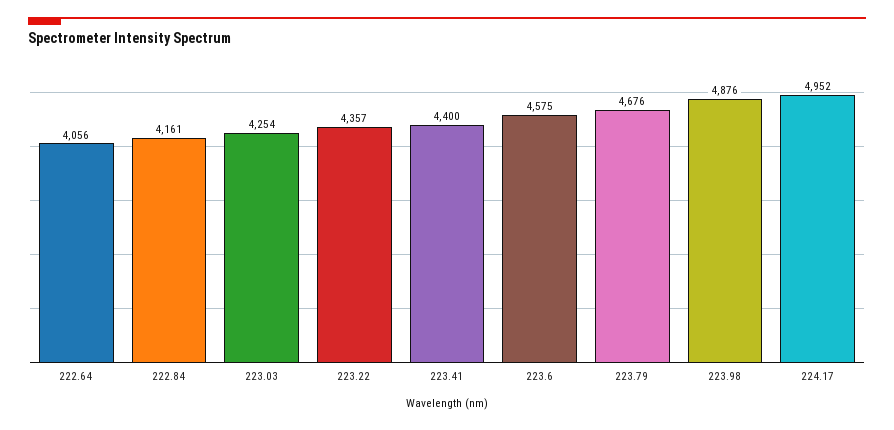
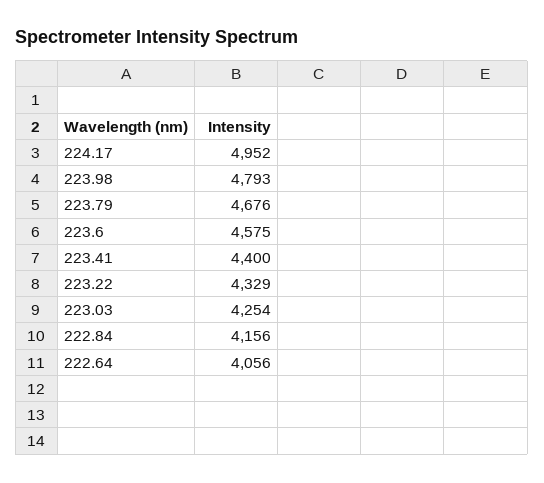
222.84: 4161 -> 4156
223.22: 4357 -> 4329
223.98: 4876 -> 4793

